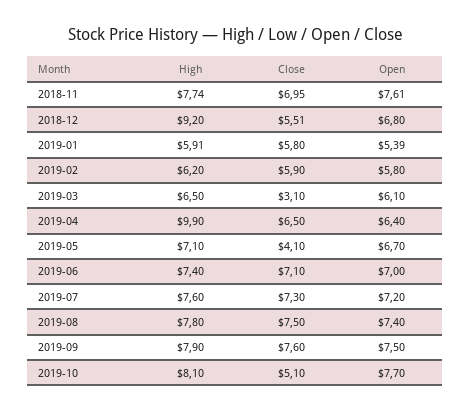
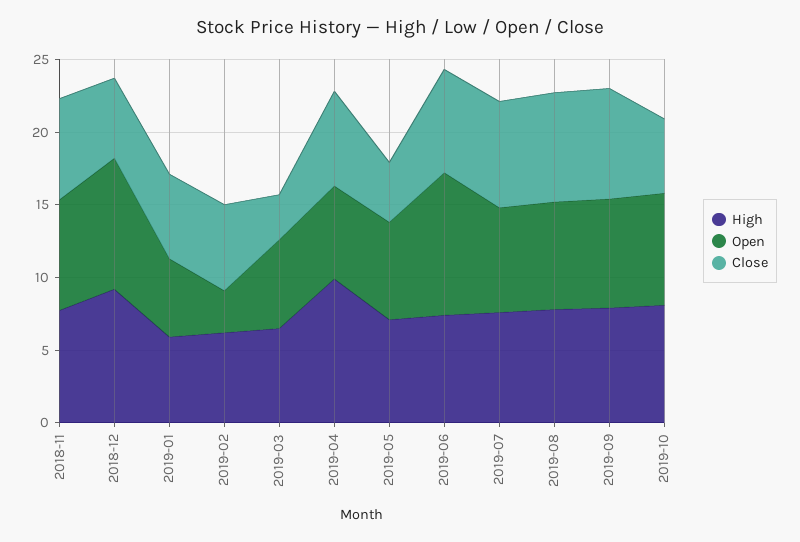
Open, 2018-12: 6.8 -> 9
Open, 2019-02: 5.8 -> 3
Open, 2019-06: 7 -> 10

